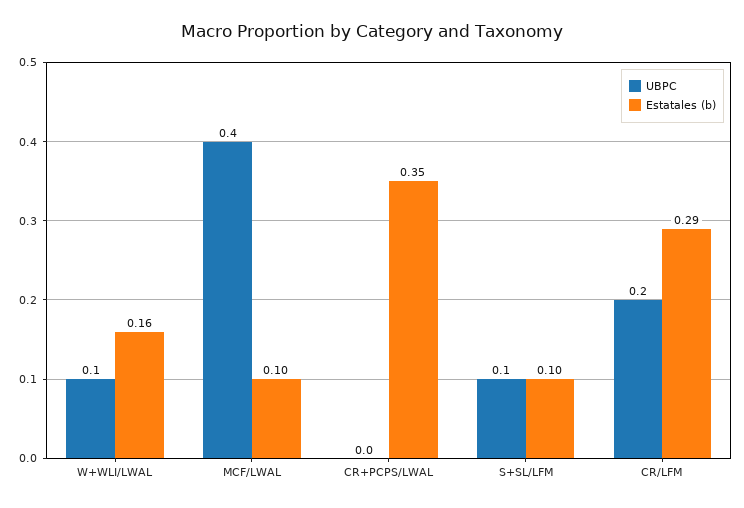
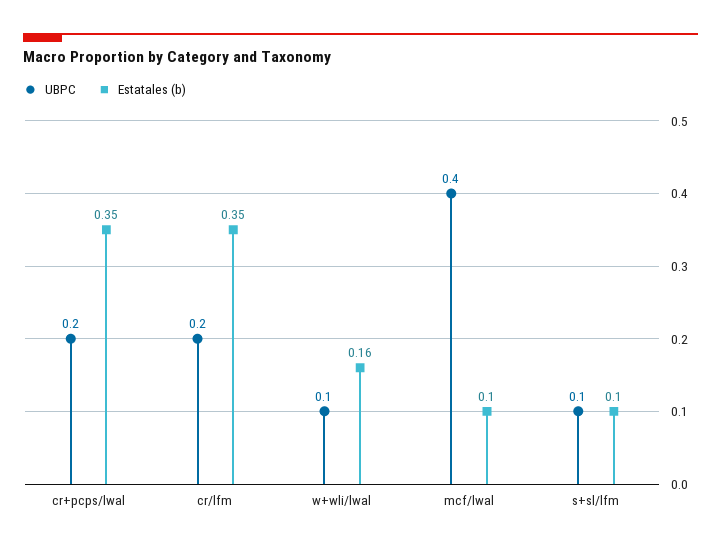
UBPC, CR+PCPS/LWAL: 0 -> 0.2
Estatales (b), CR/LFM: 0.29 -> 0.35

